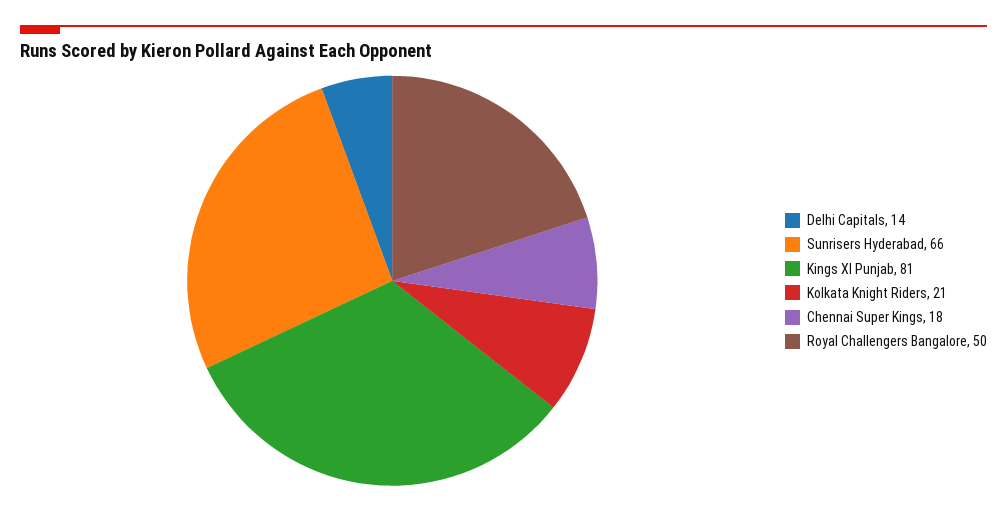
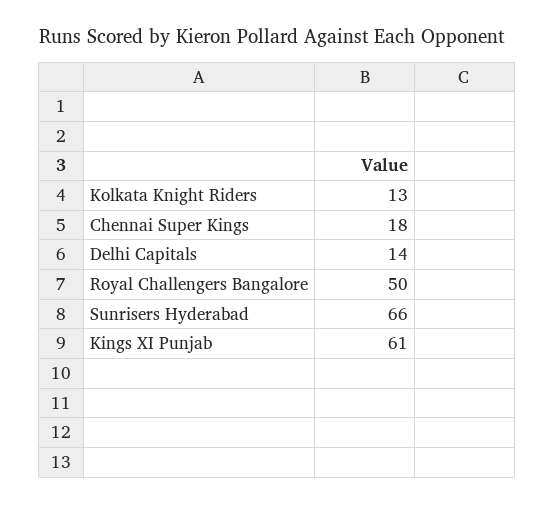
Kings XI Punjab: 81 -> 61
Kolkata Knight Riders: 21 -> 13

